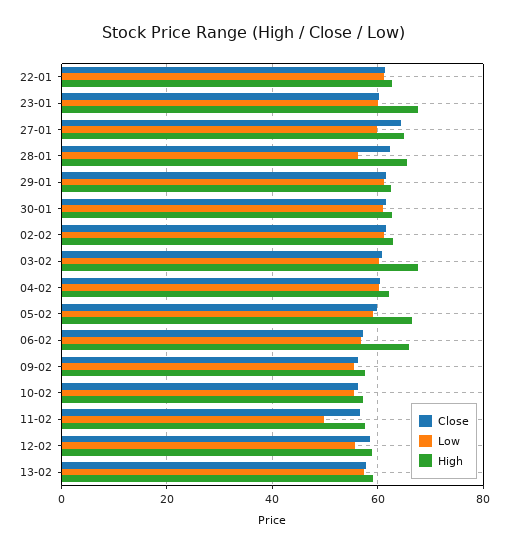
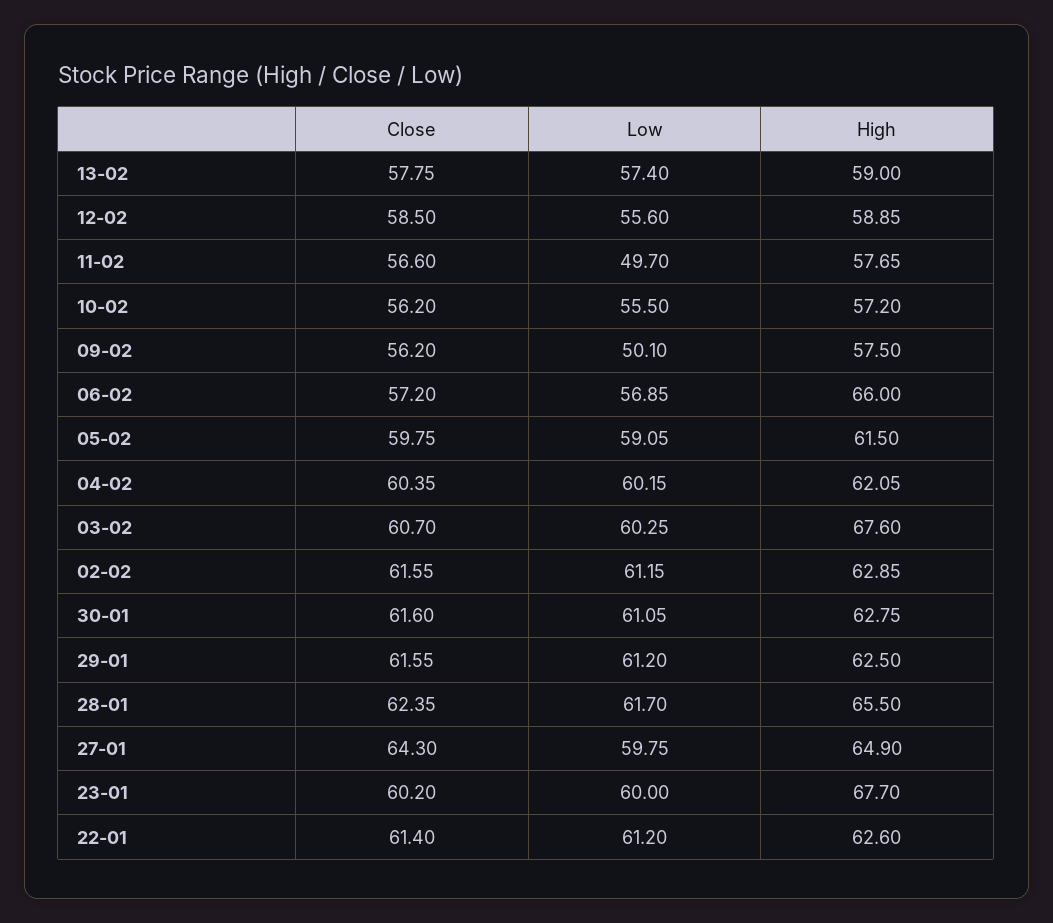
Low, 28-01: 56 -> 61.7
High, 05-02: 66 -> 61.5
Low, 09-02: 56 -> 50.1

